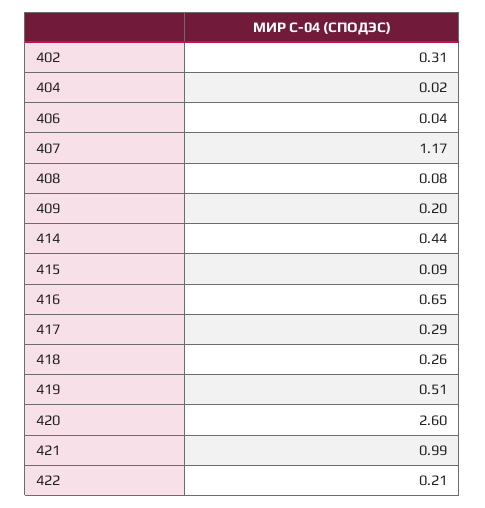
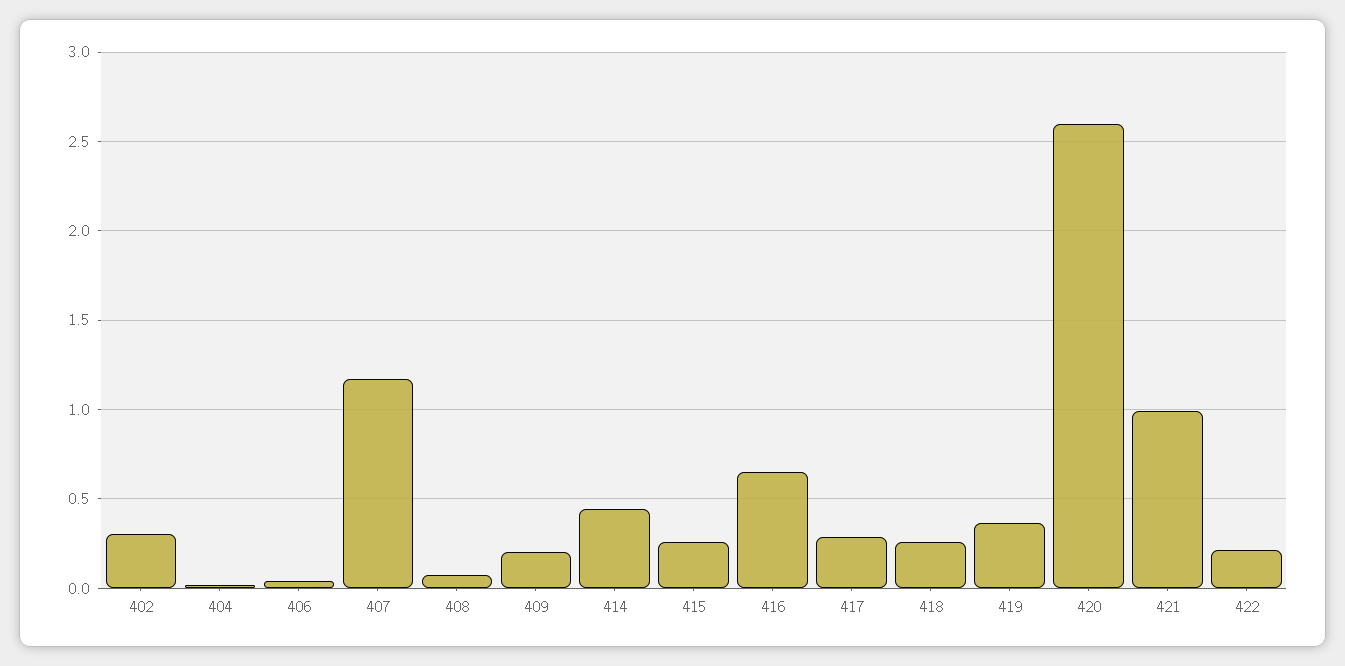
415: 0.09 -> 0.25
419: 0.51 -> 0.35

